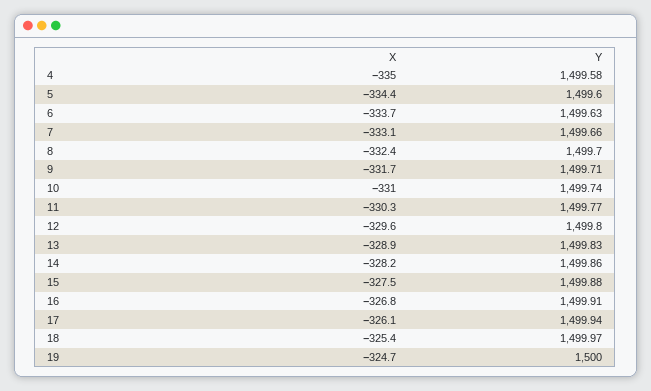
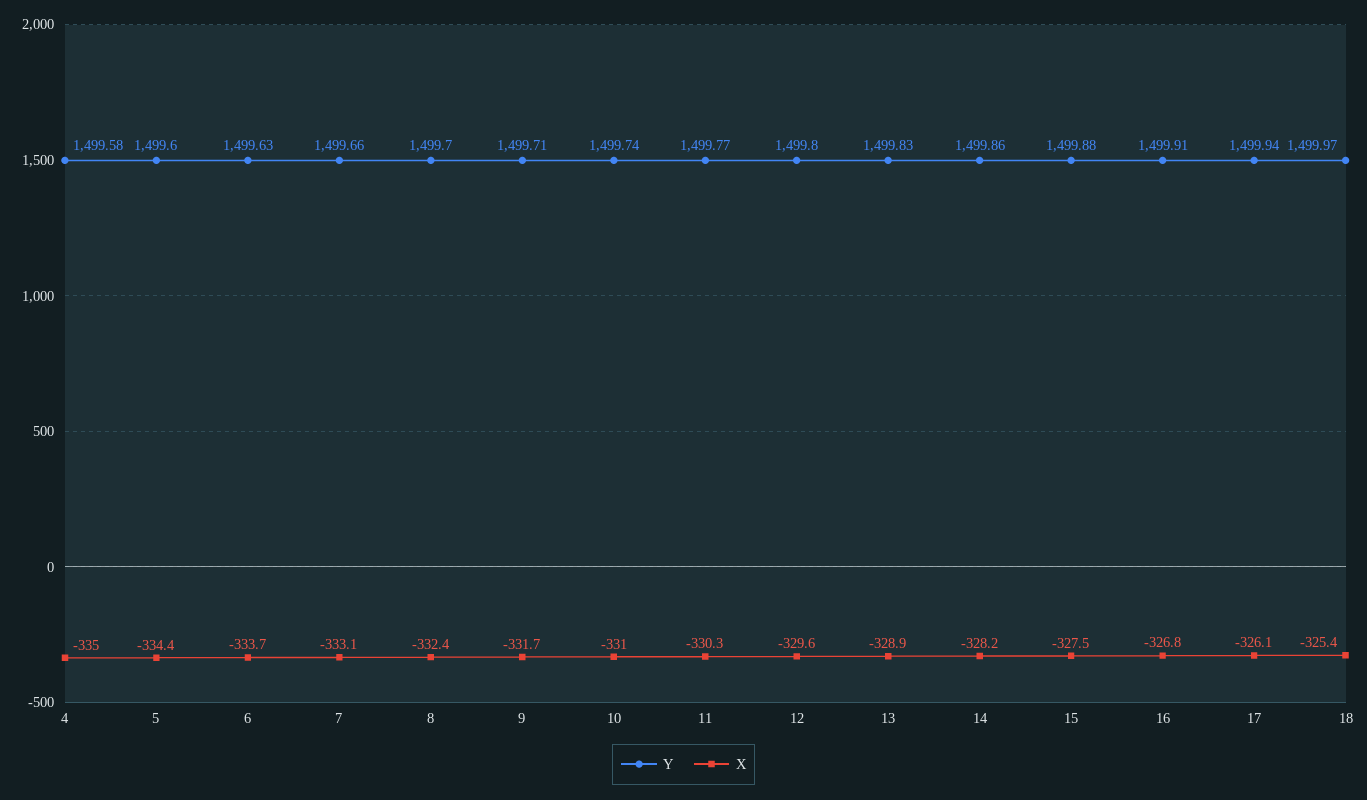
X, 19: -324.7 -> none
Y, 19: 1500 -> none

